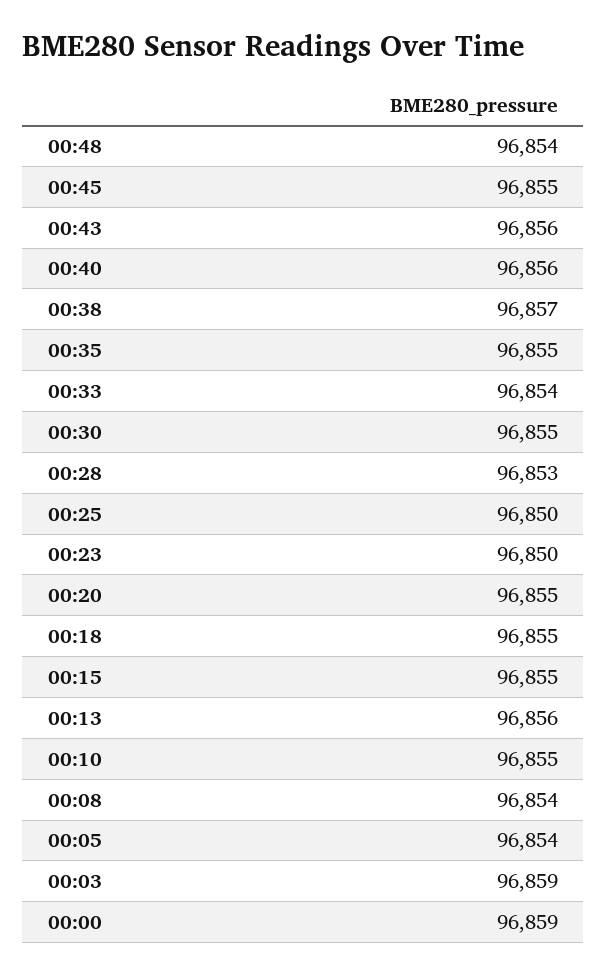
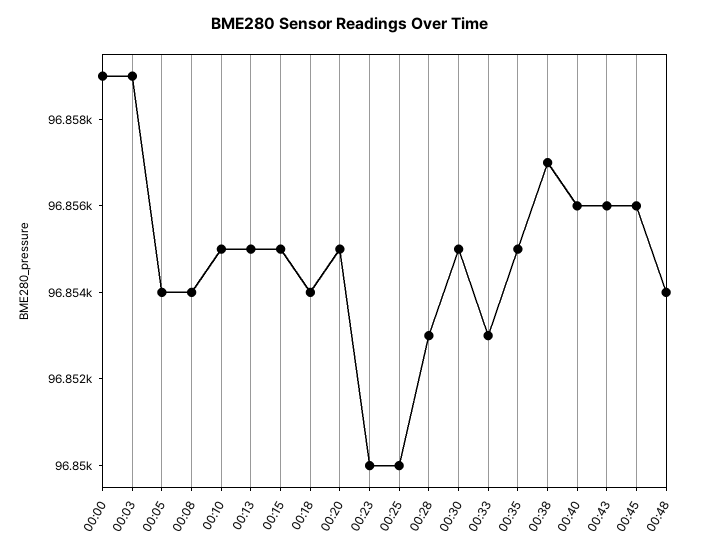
00:45: 96855 -> 96856
00:33: 96854 -> 96853
00:18: 96855 -> 96854
00:13: 96856 -> 96855

